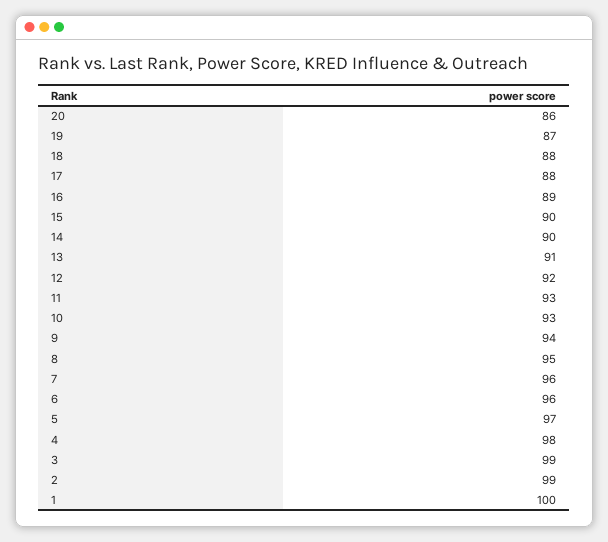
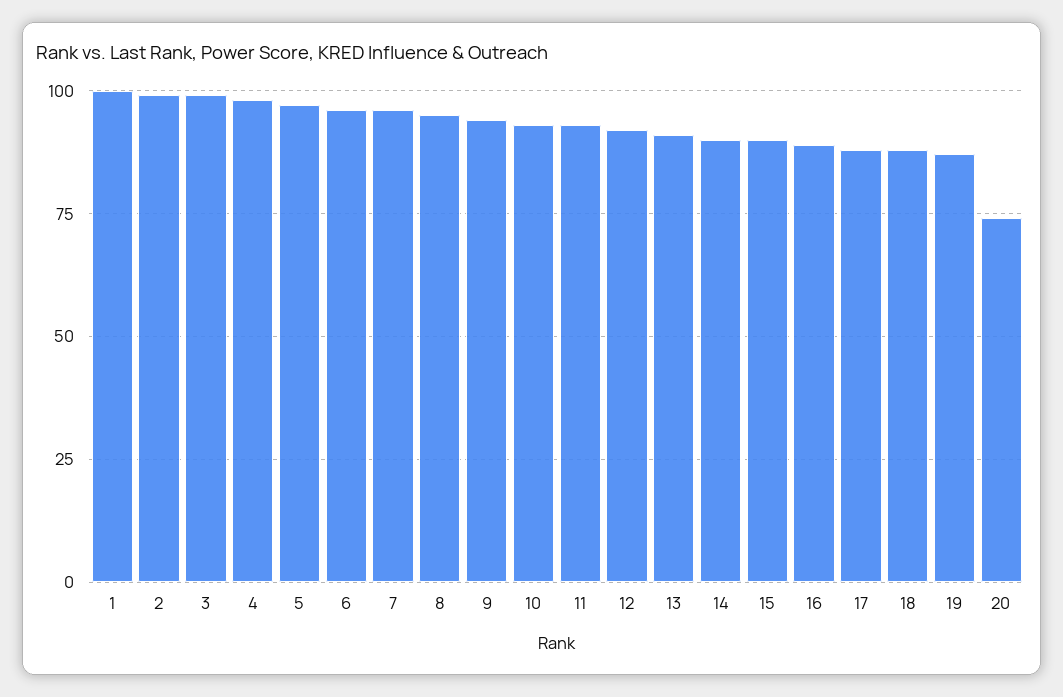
20: 86 -> 75

